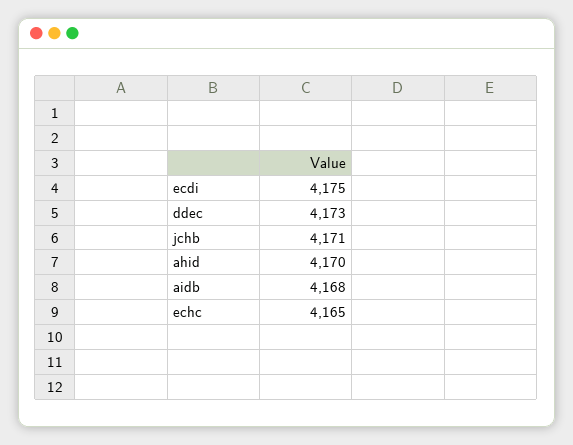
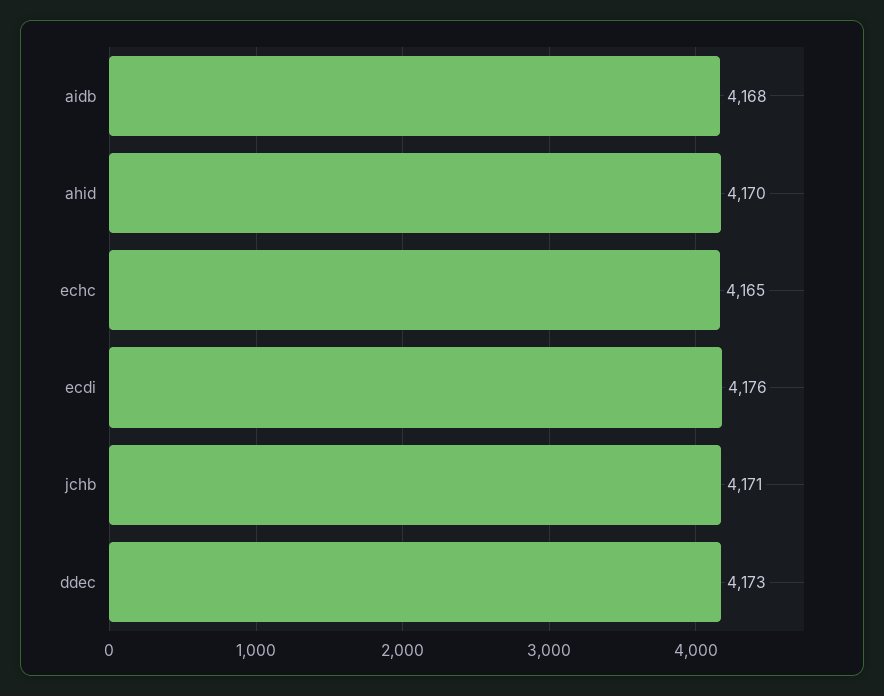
ecdi: 4175 -> 4176

